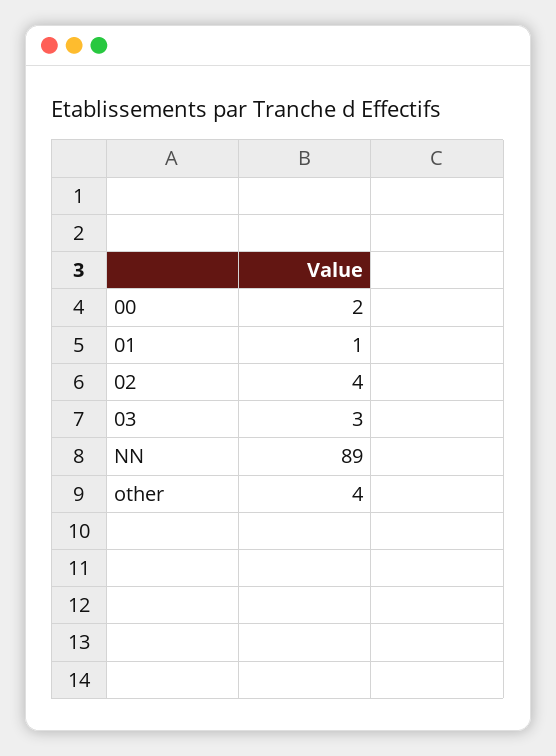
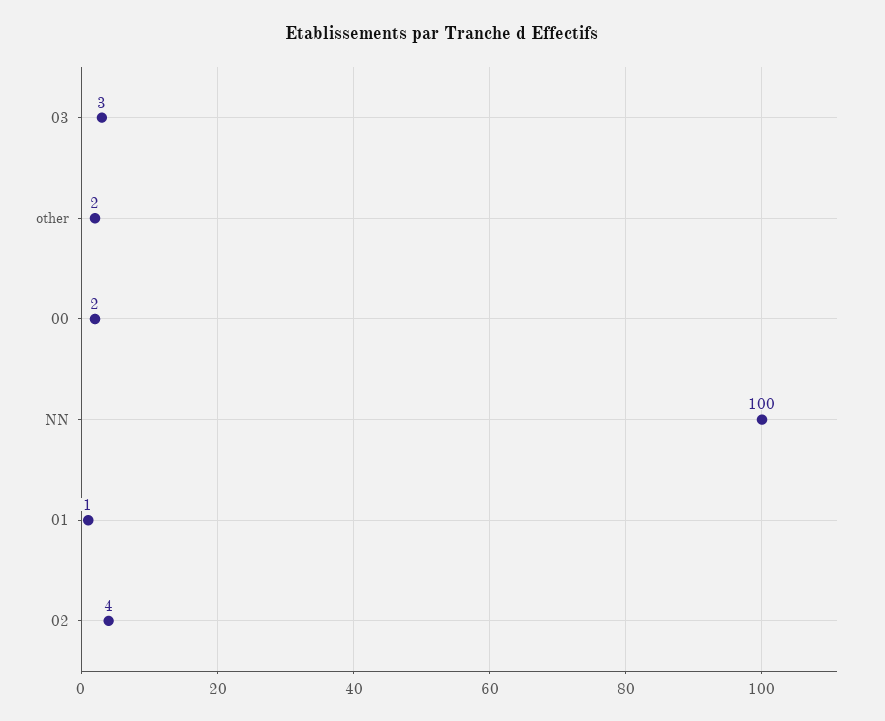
NN: 89 -> 100
other: 4 -> 2

